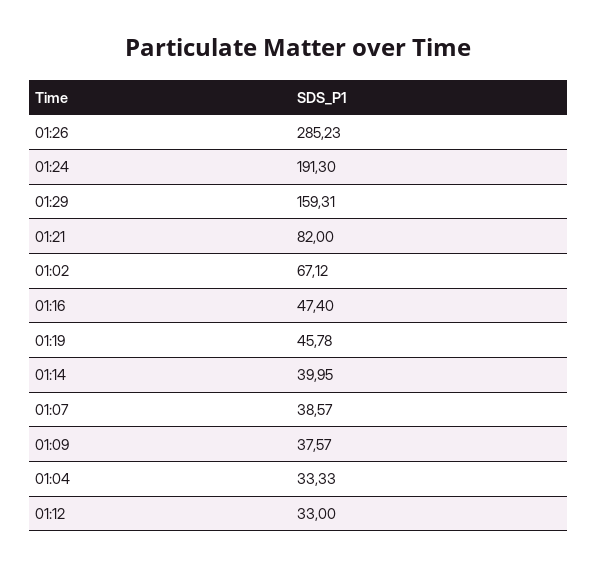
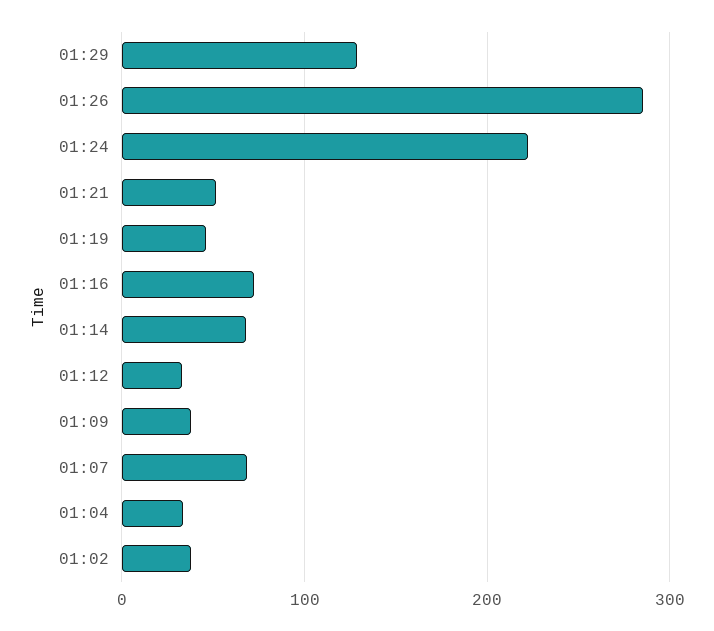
01:24: 191.3 -> 220
01:29: 159.31 -> 130
01:21: 82 -> 50
01:02: 67.12 -> 40
01:16: 47.4 -> 70
01:14: 39.95 -> 70
01:07: 38.57 -> 70

